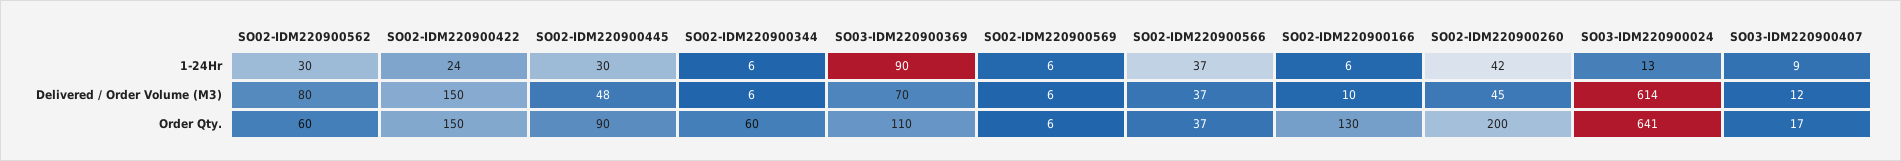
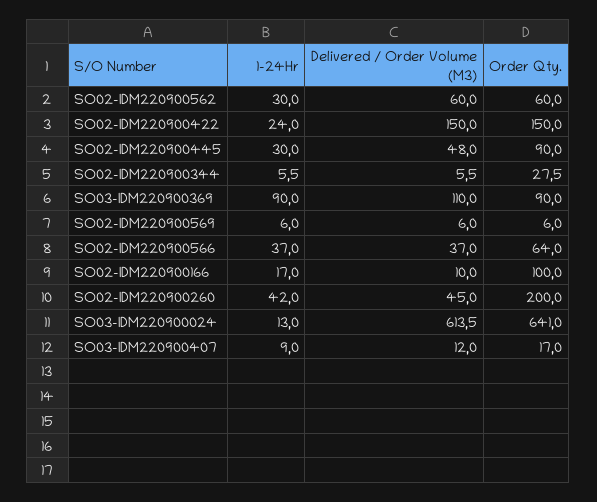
SO02-IDM220900166, 1-24Hr: 6 -> 17
SO02-IDM220900562, Delivered / Order Volume (M3): 80 -> 60
SO03-IDM220900369, Delivered / Order Volume (M3): 70 -> 110
SO02-IDM220900344, Order Qty.: 60 -> 27.5
SO03-IDM220900369, Order Qty.: 110 -> 90
SO02-IDM220900566, Order Qty.: 37 -> 64
SO02-IDM220900166, Order Qty.: 130 -> 100

